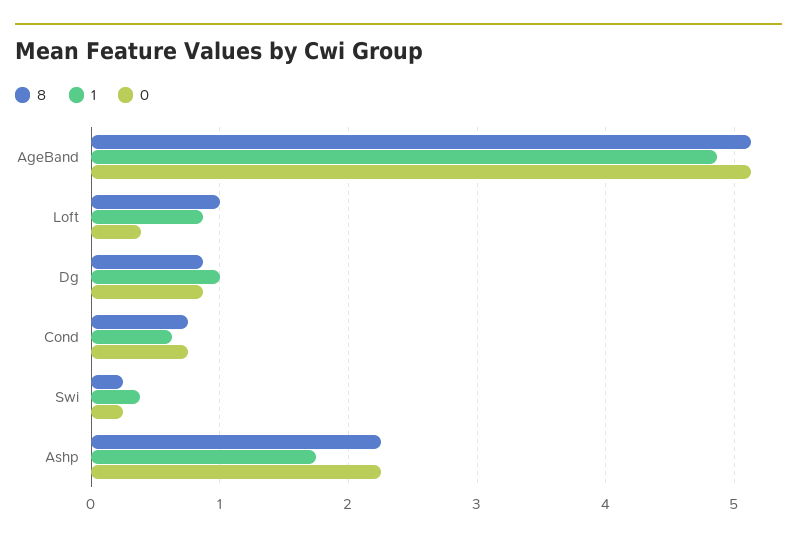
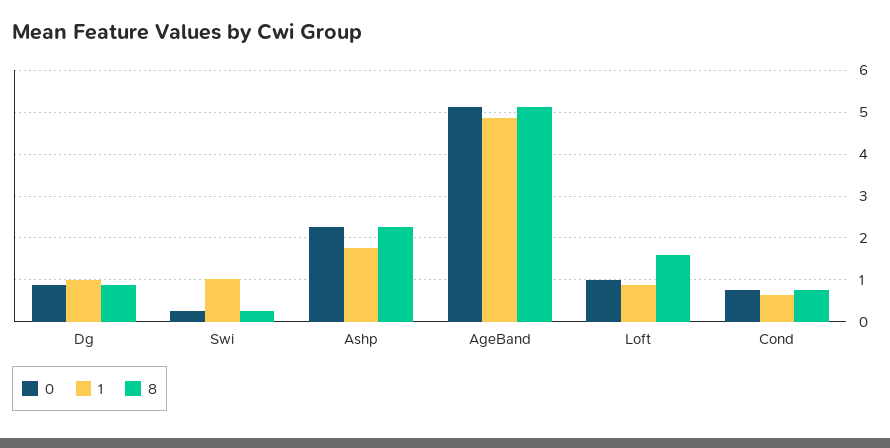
8, Loft: 1 -> 1.6
0, Loft: 0.4 -> 1
1, Swi: 0.4 -> 1

